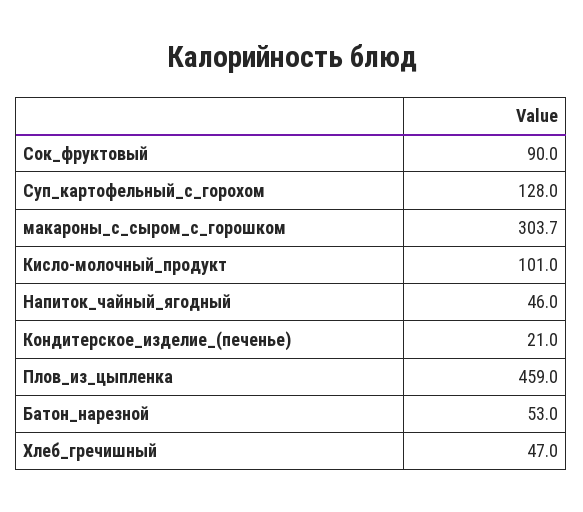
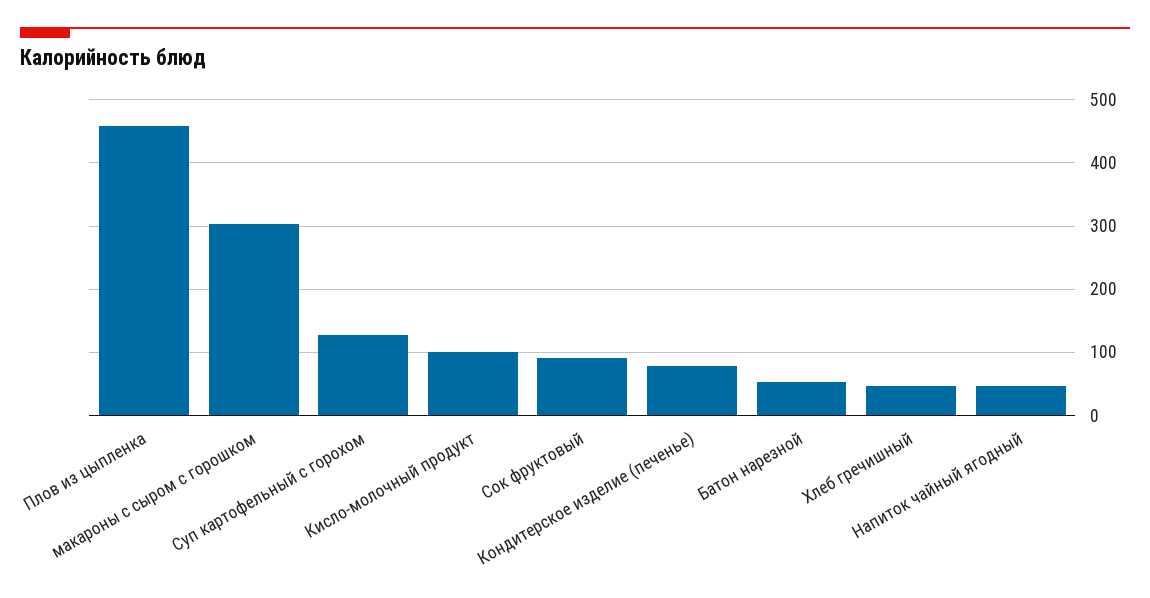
Кондитерское_изделие_(печенье): 21 -> 80

